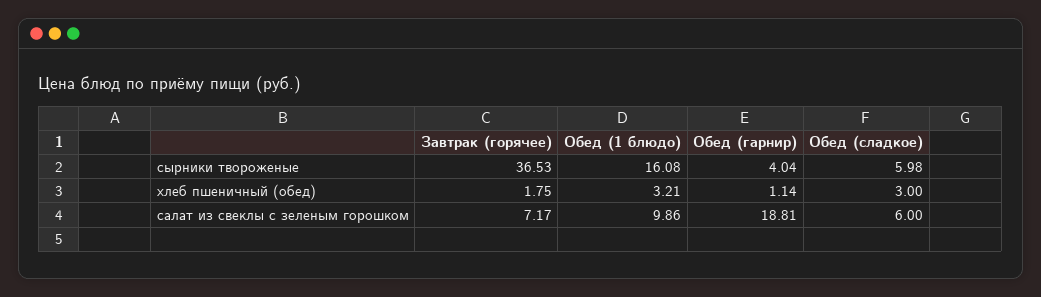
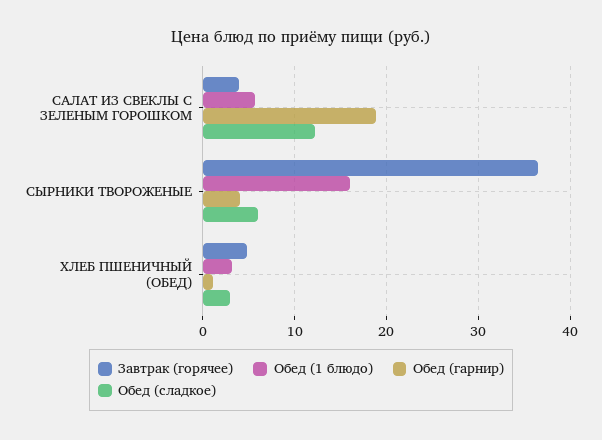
Завтрак (горячее), хлеб пшеничный (обед): 1.75 -> 5
Завтрак (горячее), салат из свеклы с зеленым горошком: 7.17 -> 4
Обед (1 блюдо), салат из свеклы с зеленым горошком: 9.86 -> 6
Обед (сладкое), салат из свеклы с зеленым горошком: 6 -> 12

